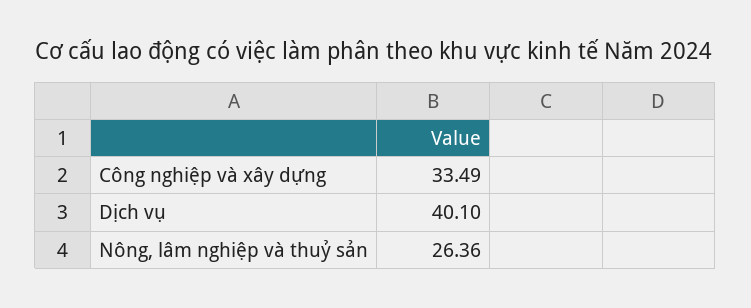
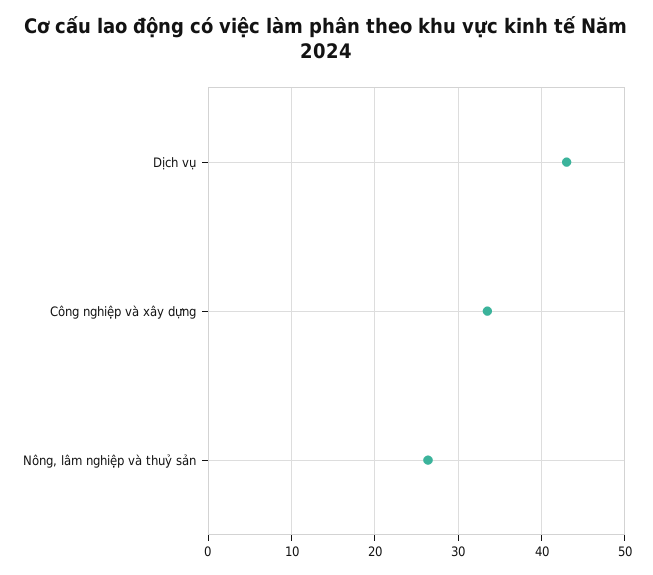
Dịch vụ: 40.1 -> 43

